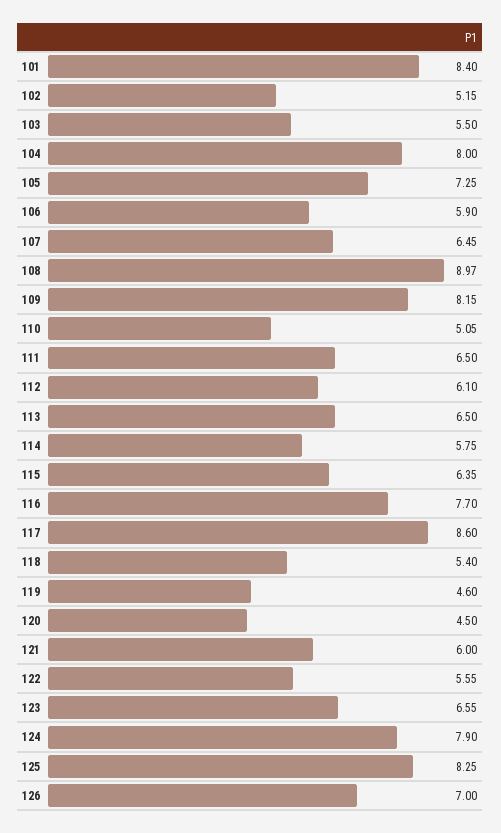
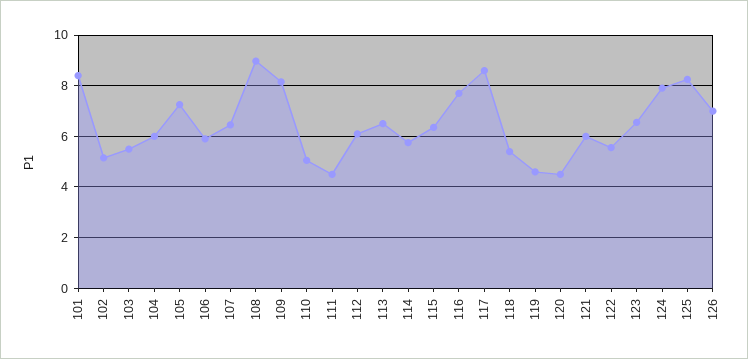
104: 8 -> 6
111: 6.5 -> 4.5

